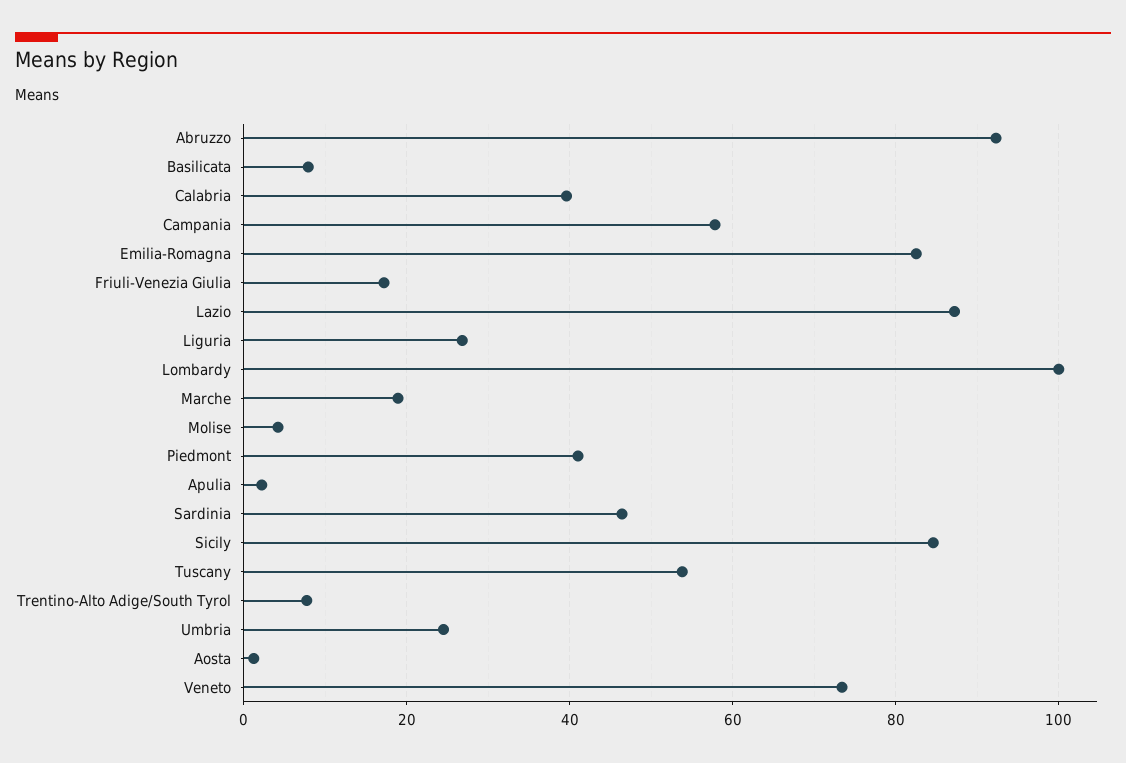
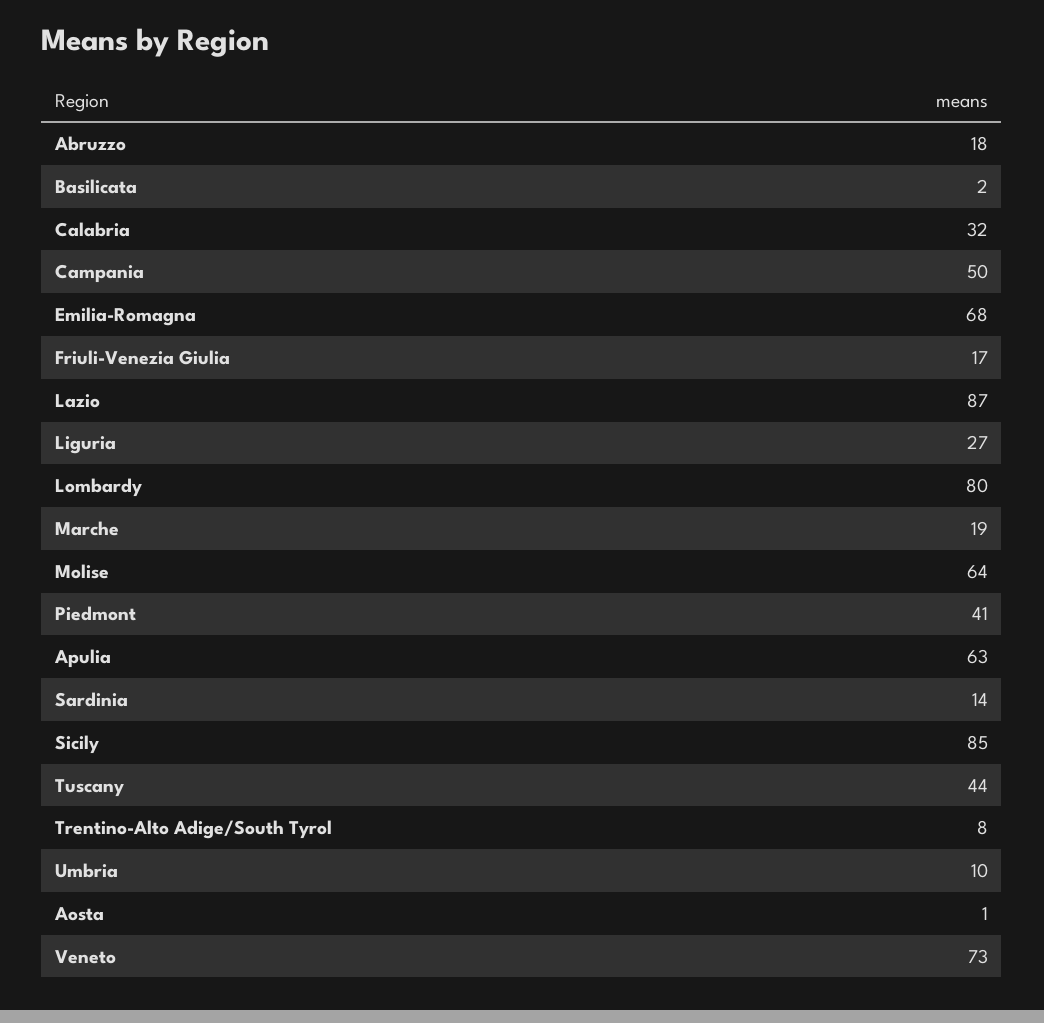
Abruzzo: 92 -> 18
Basilicata: 8 -> 2
Calabria: 40 -> 32
Campania: 58 -> 50
Emilia-Romagna: 82 -> 68
Lombardy: 100 -> 80
Molise: 4 -> 64
Apulia: 2 -> 63
Sardinia: 46 -> 14
Tuscany: 54 -> 44
Umbria: 24 -> 10

